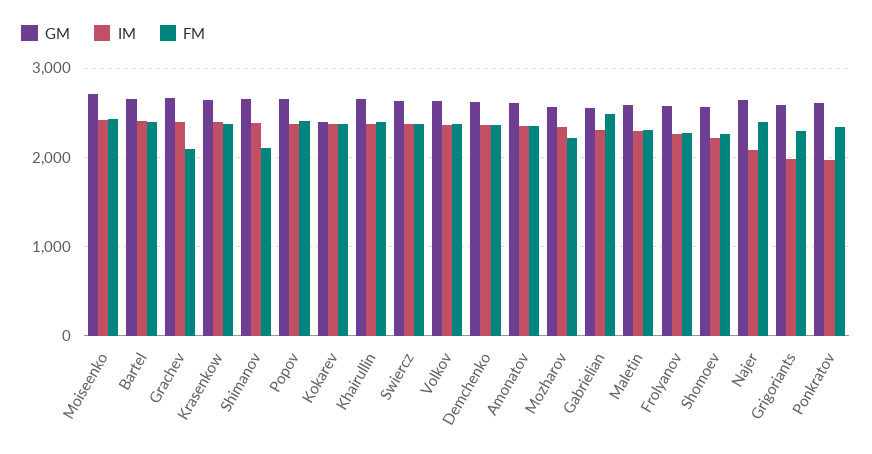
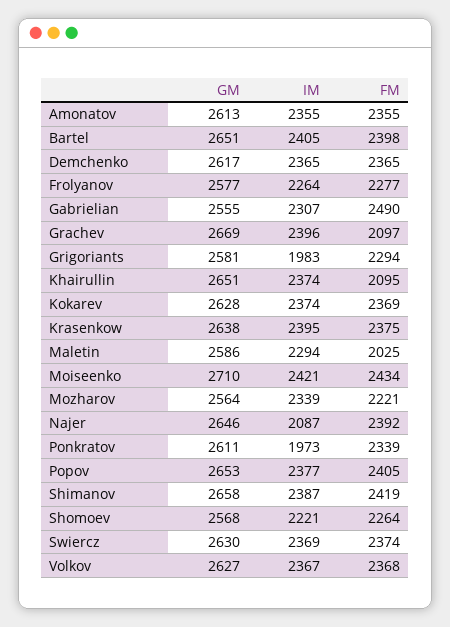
FM, Shimanov: 2100 -> 2419
GM, Kokarev: 2400 -> 2628
FM, Khairullin: 2400 -> 2095
FM, Maletin: 2300 -> 2025

